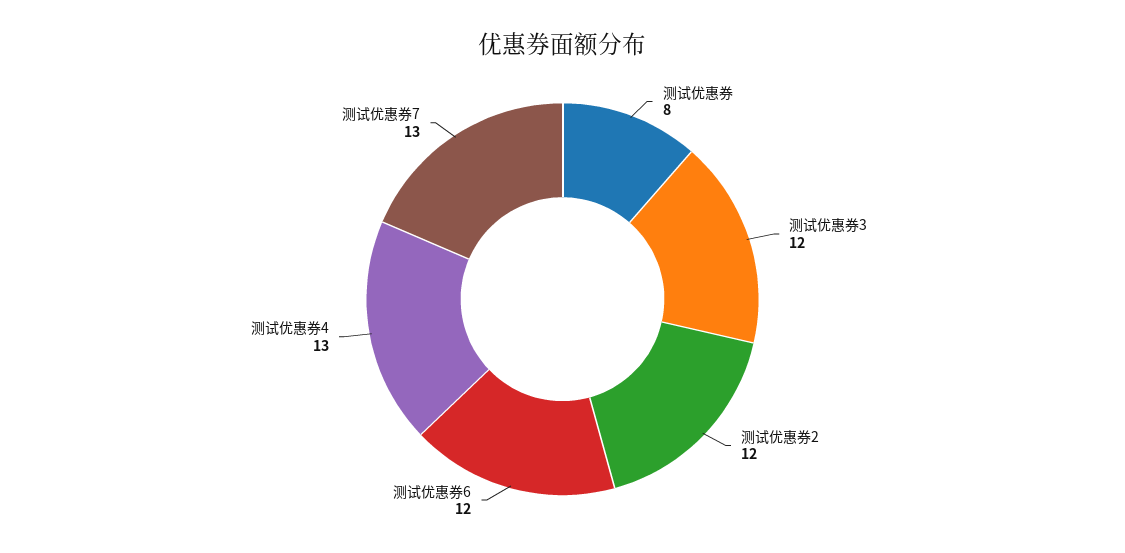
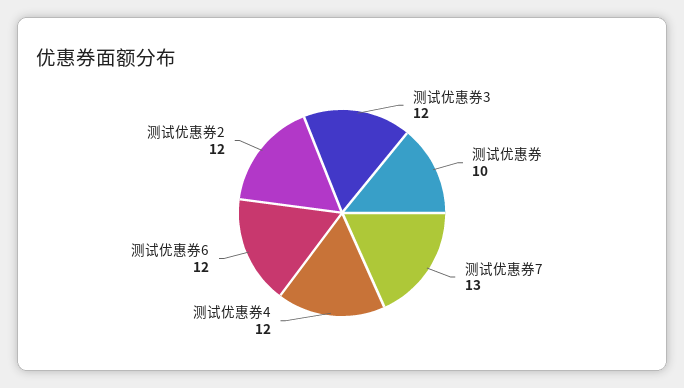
测试优惠券: 8 -> 10
测试优惠券4: 13 -> 12

